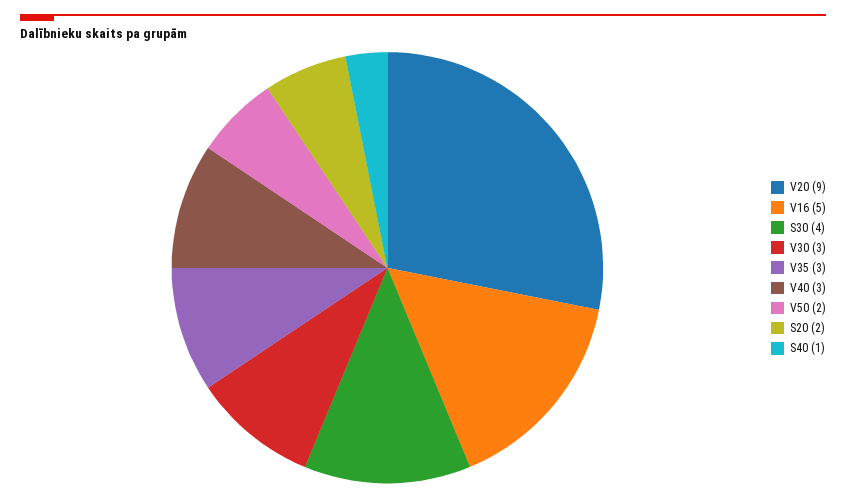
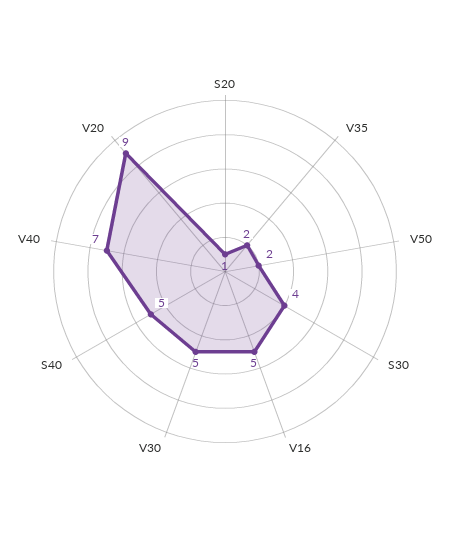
V30: 3 -> 5
V35: 3 -> 2
V40: 3 -> 7
S20: 2 -> 1
S40: 1 -> 5

